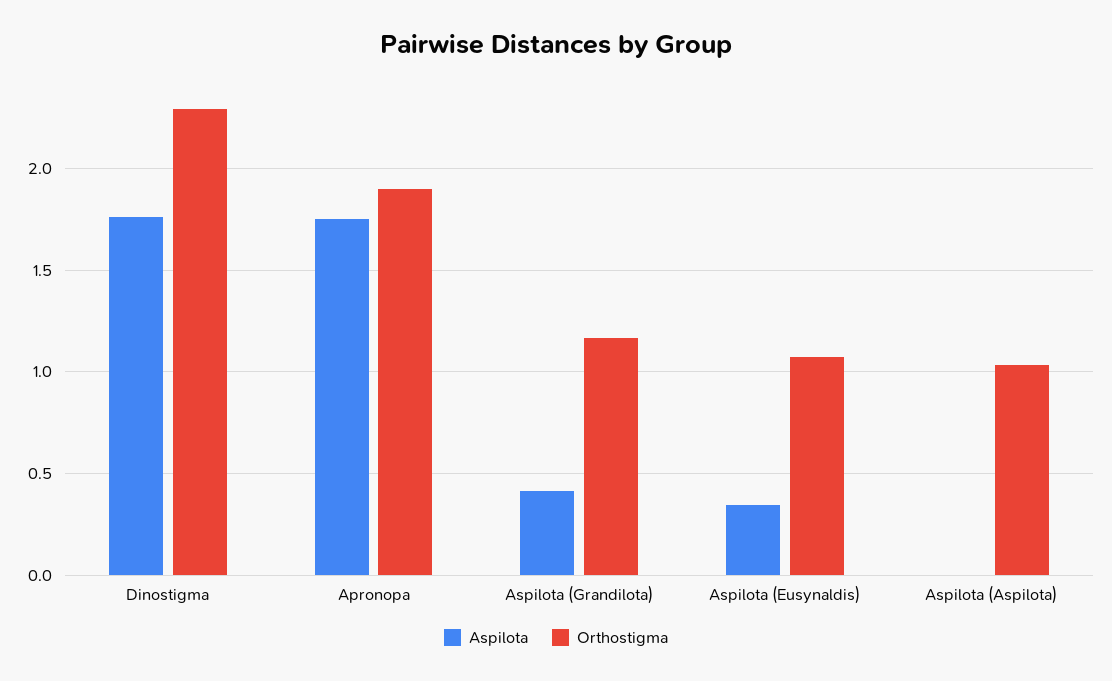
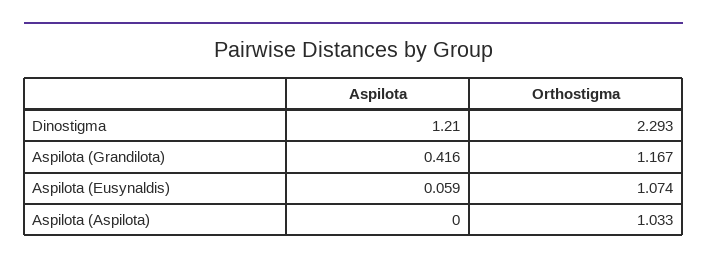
Aspilota, Dinostigma: 1.75 -> 1.21
Aspilota, Apronopa: 1.75 -> none
Orthostigma, Apronopa: 1.9 -> none
Aspilota, Aspilota (Eusynaldis): 0.35 -> 0.059

